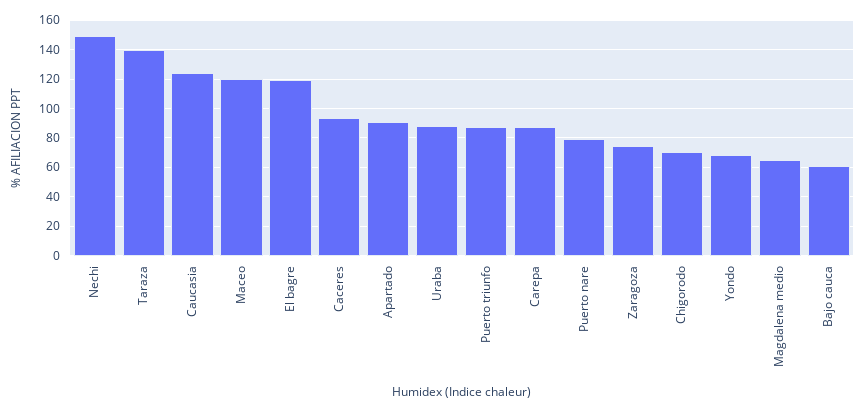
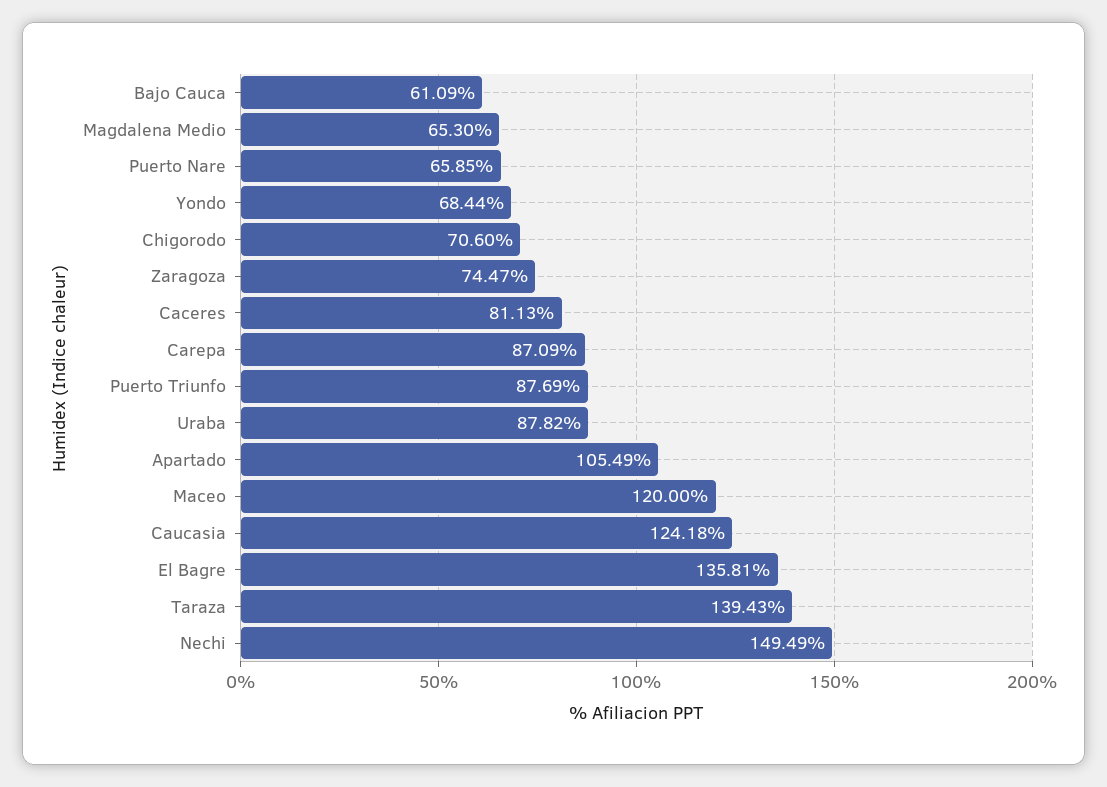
El bagre: 120 -> 135.81
Caceres: 95 -> 81.13
Apartado: 90 -> 105.49
Puerto nare: 80 -> 65.85

